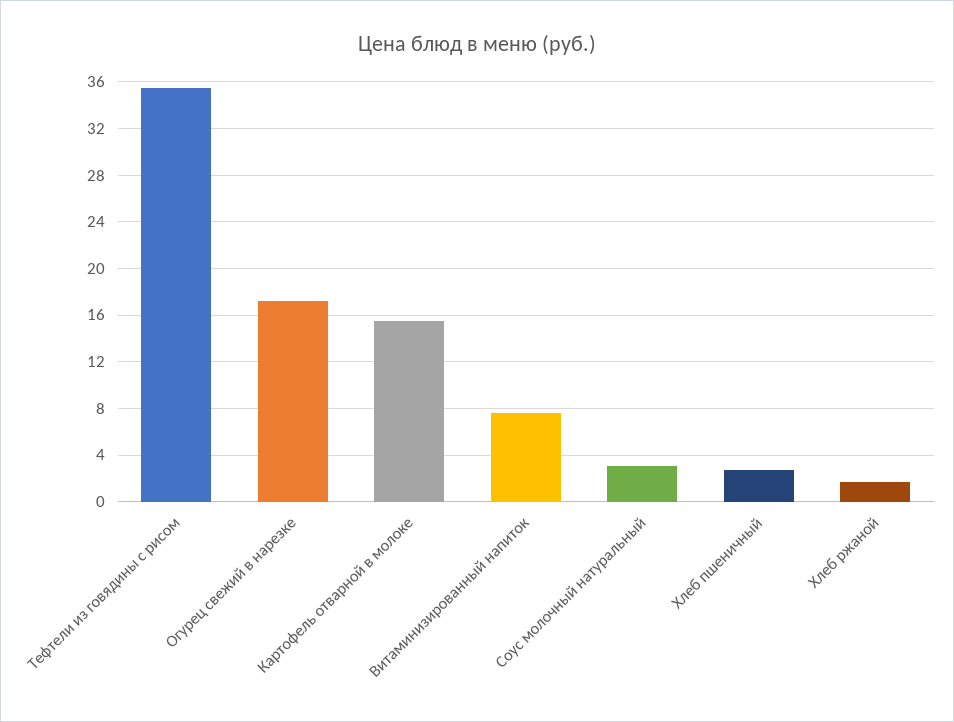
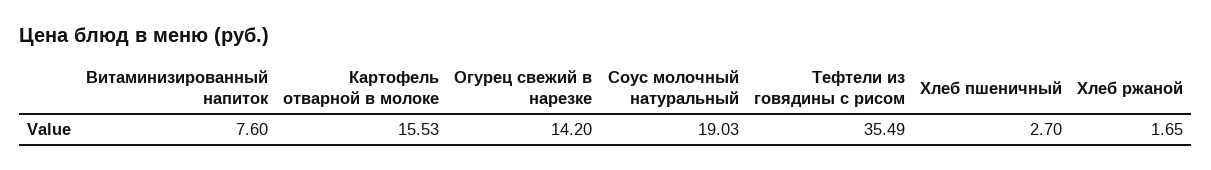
Огурец свежий в нарезке: 17 -> 14.2
Соус молочный натуральный: 3 -> 19.03

